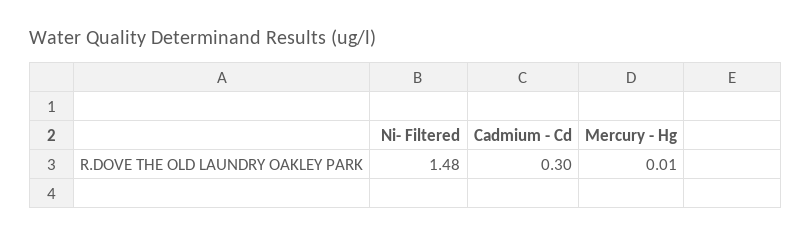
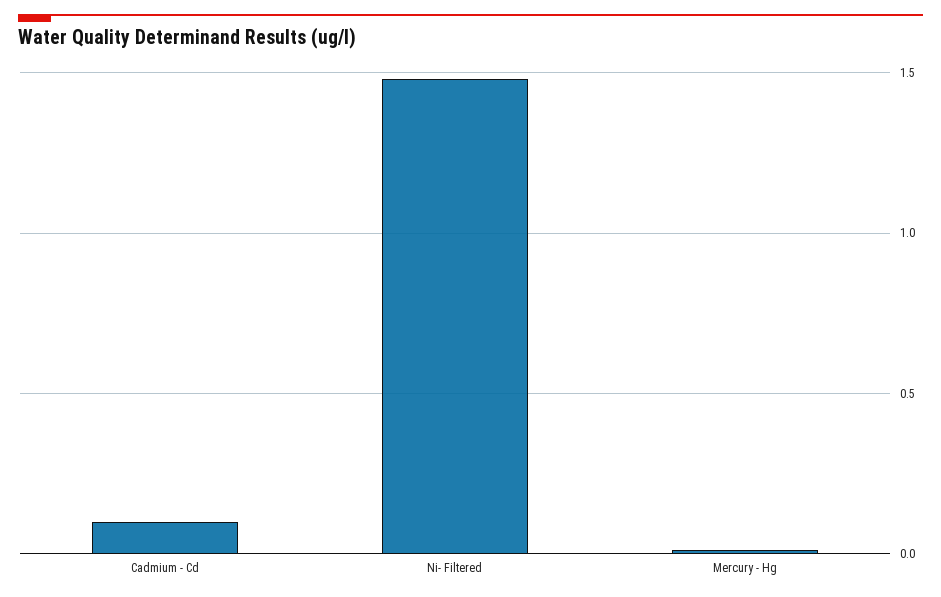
Cadmium - Cd: 0.3 -> 0.1

